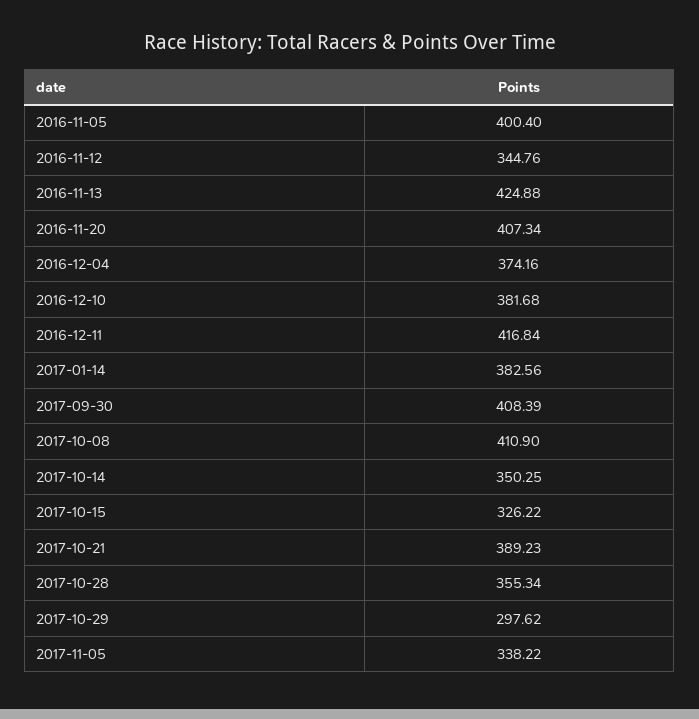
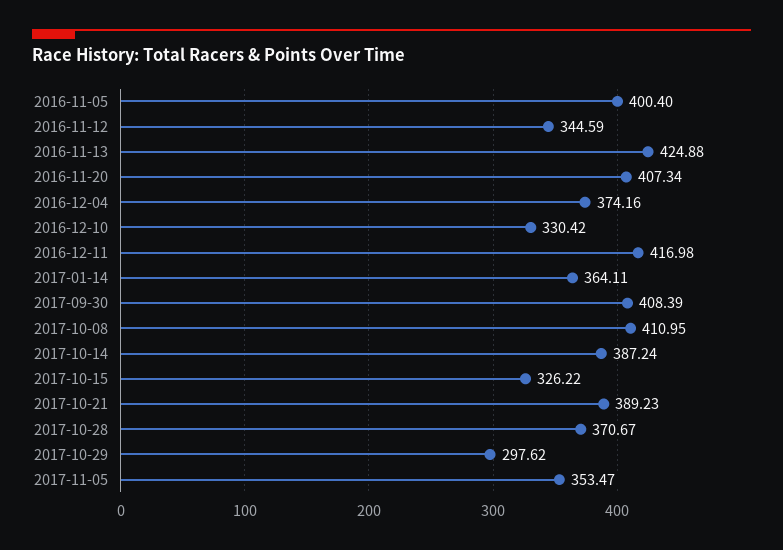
2016-11-12: 344.76 -> 344.59
2016-12-10: 381.68 -> 330.42
2016-12-11: 416.84 -> 416.98
2017-01-14: 382.56 -> 364.11
2017-10-08: 410.9 -> 410.95
2017-10-14: 350.25 -> 387.24
2017-10-28: 355.34 -> 370.67
2017-11-05: 338.22 -> 353.47

